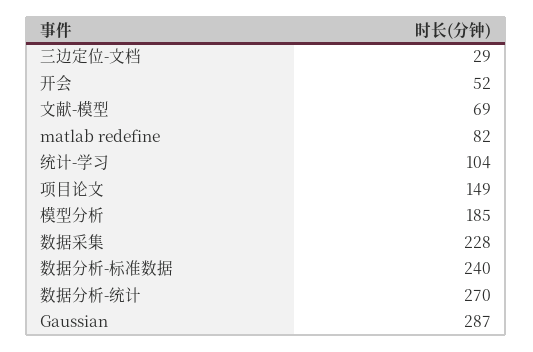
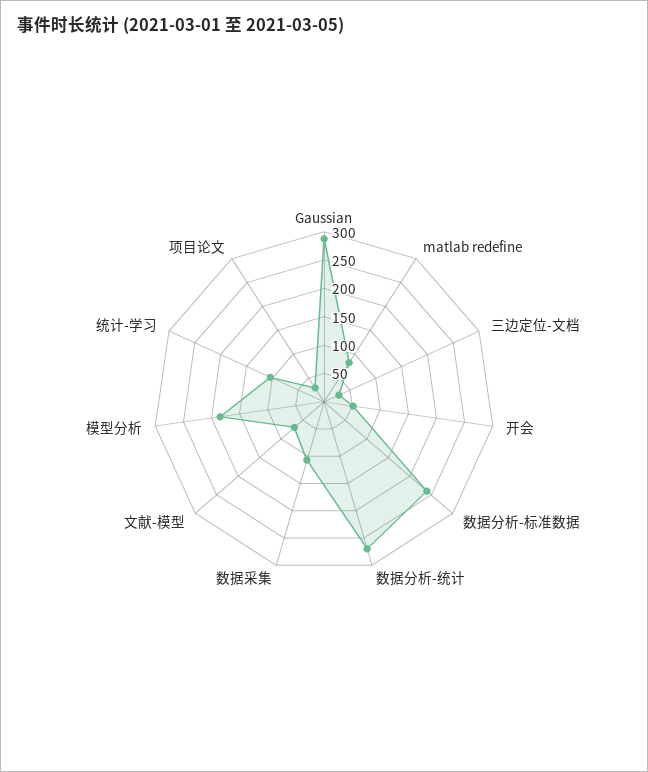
项目论文: 149 -> 25
数据采集: 228 -> 100

